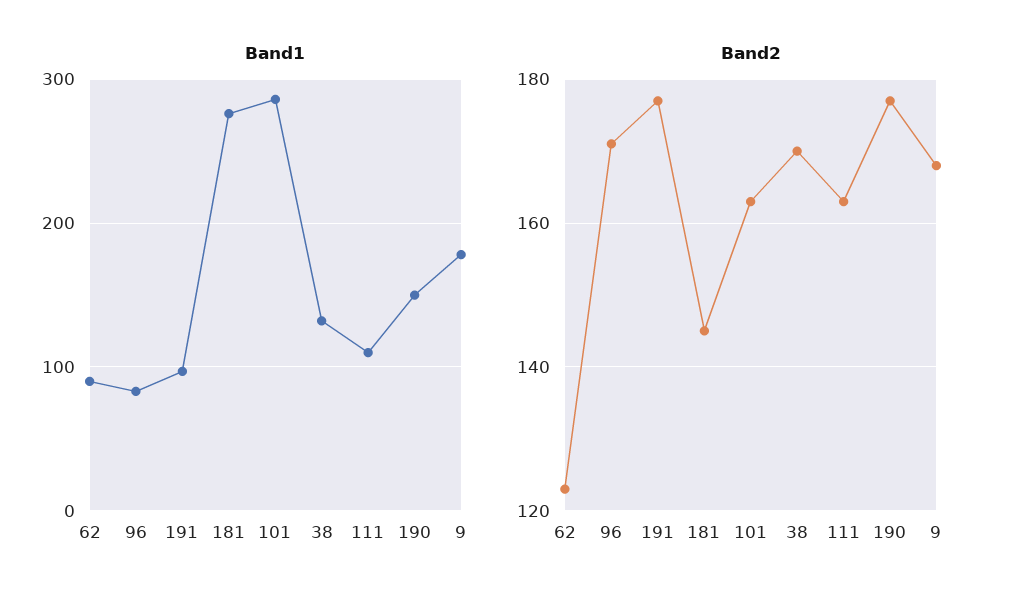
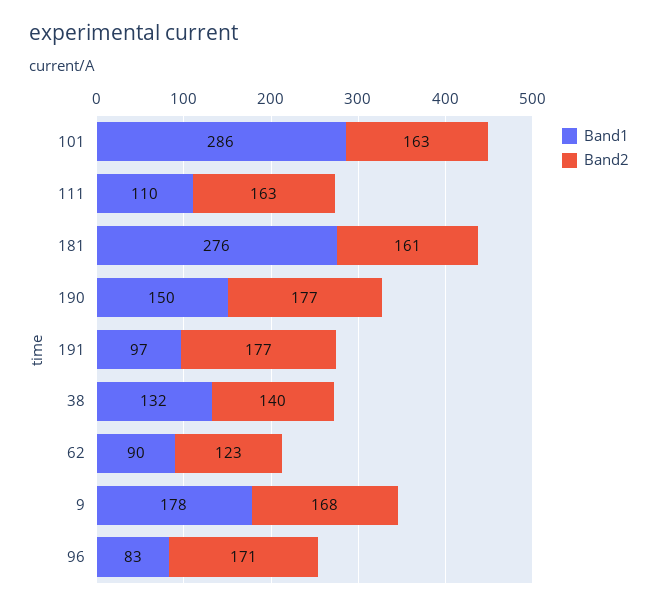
Band2, 181: 145 -> 161
Band2, 38: 170 -> 140

